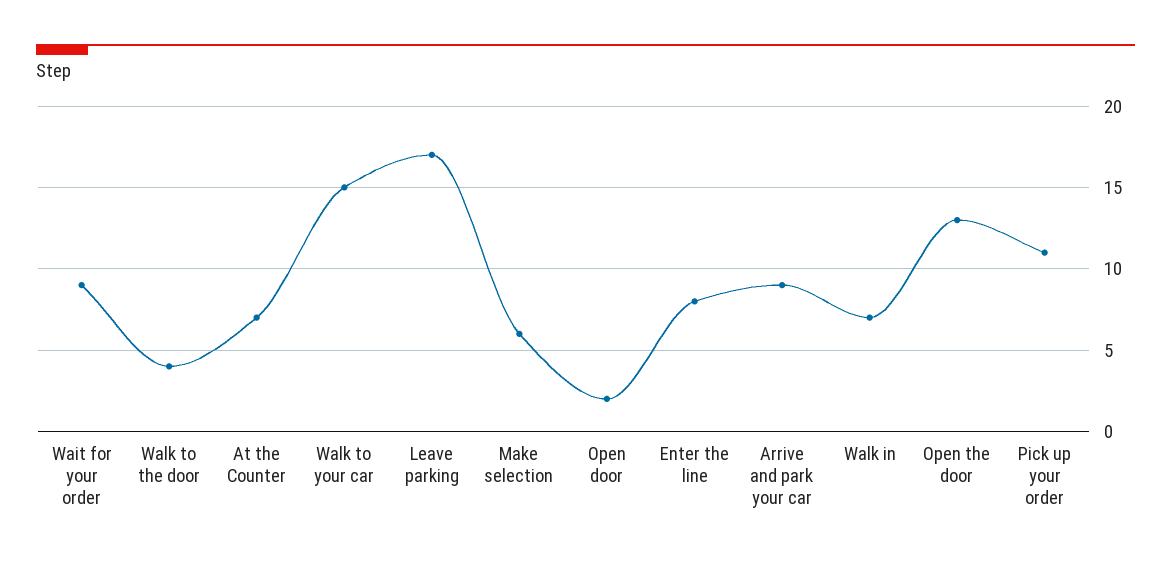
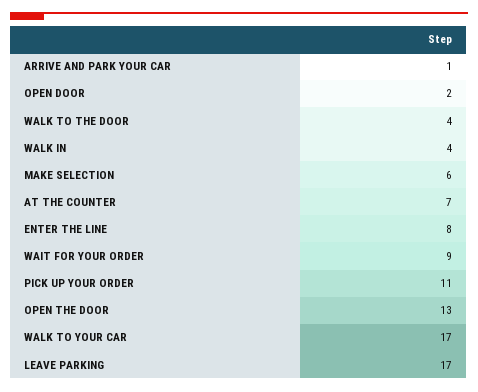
Walk to your car: 15 -> 17
Arrive and park your car: 9 -> 1
Walk in: 7 -> 4

